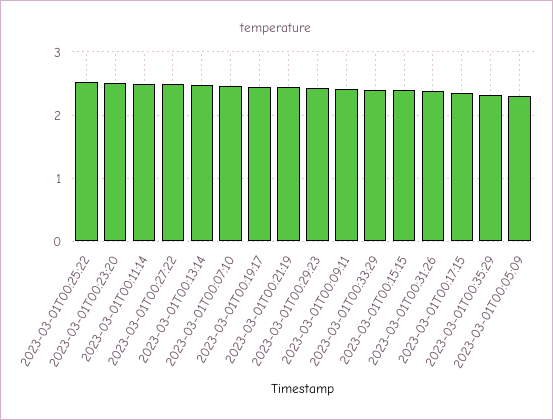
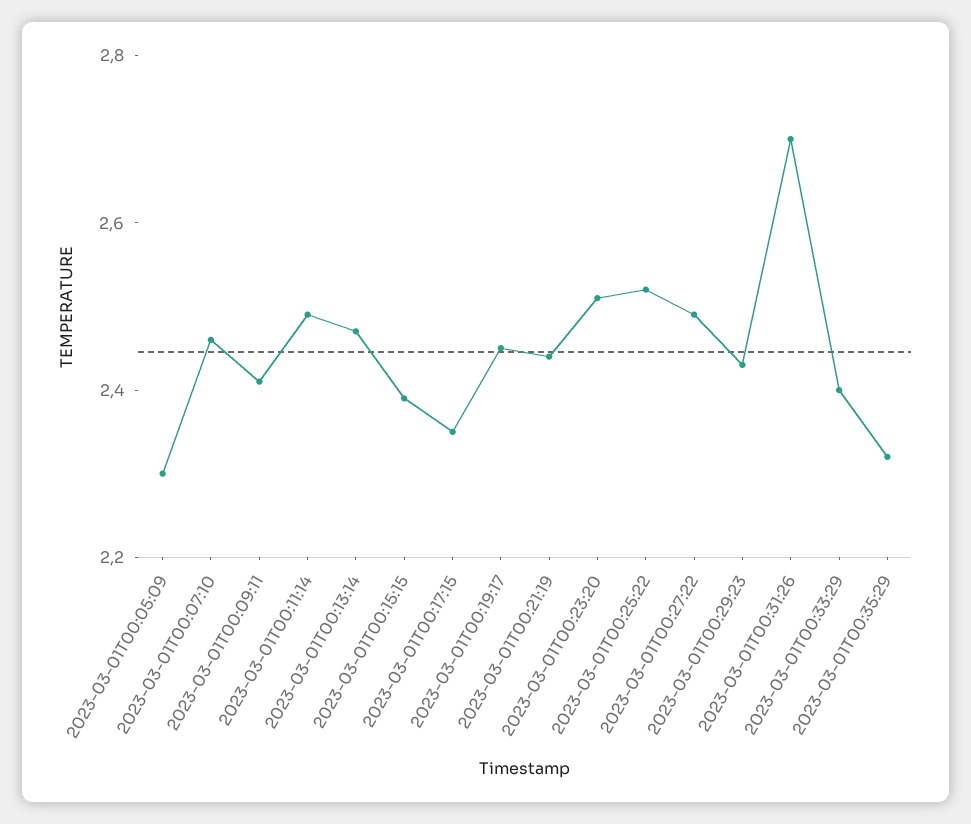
2023-03-01T00:31:26: 2.4 -> 2.7

